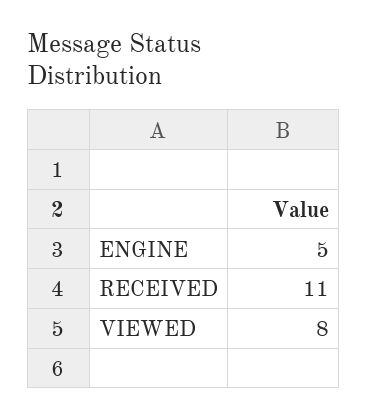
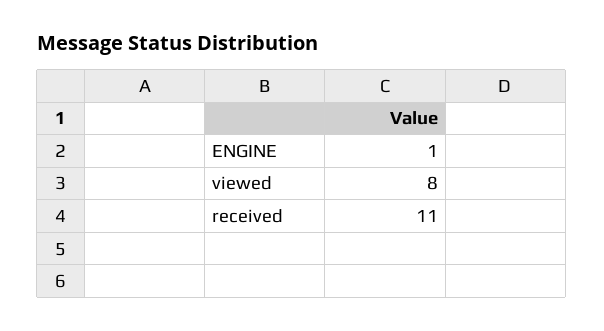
ENGINE: 5 -> 1

